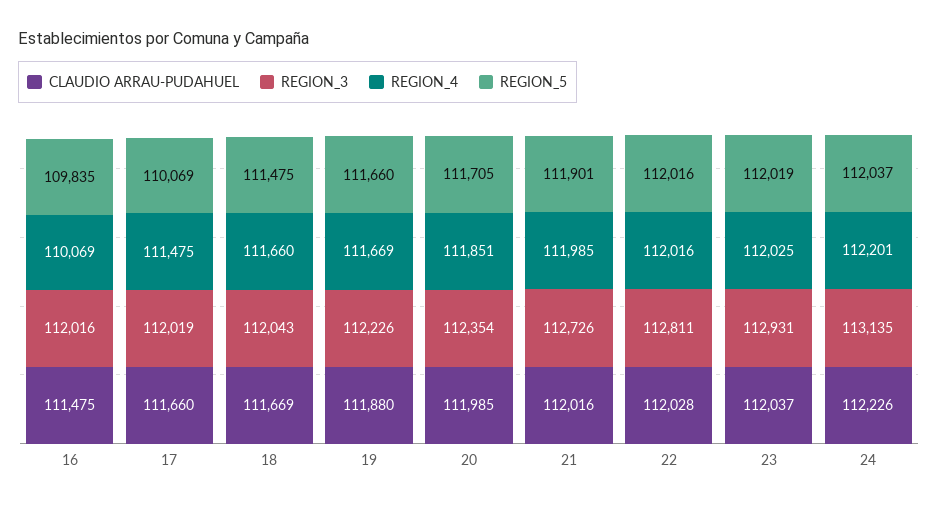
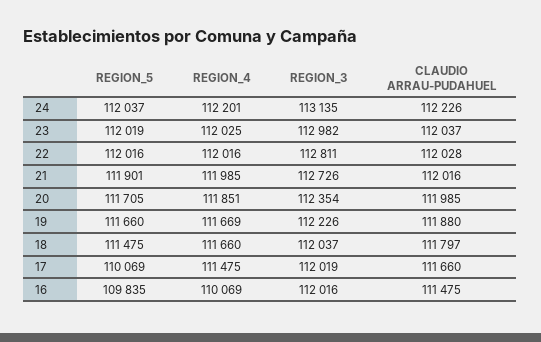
CLAUDIO ARRAU-PUDAHUEL, 18: 111669 -> 111797
REGION_3, 18: 112043 -> 112037
REGION_3, 23: 112931 -> 112982

